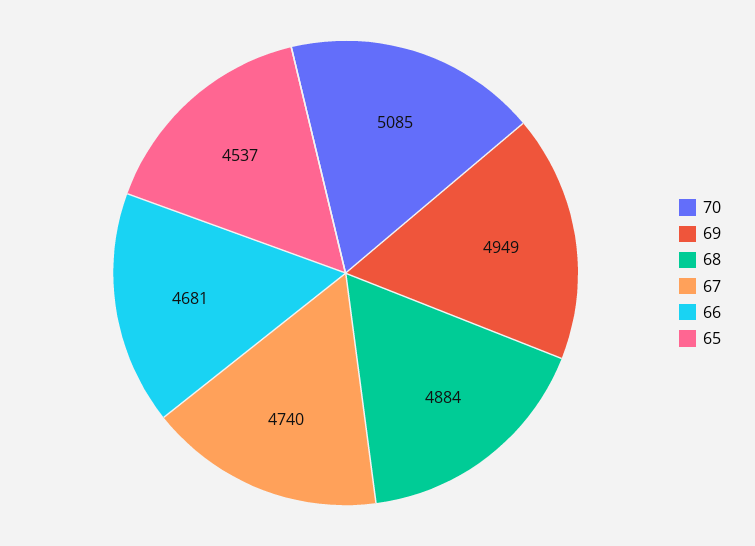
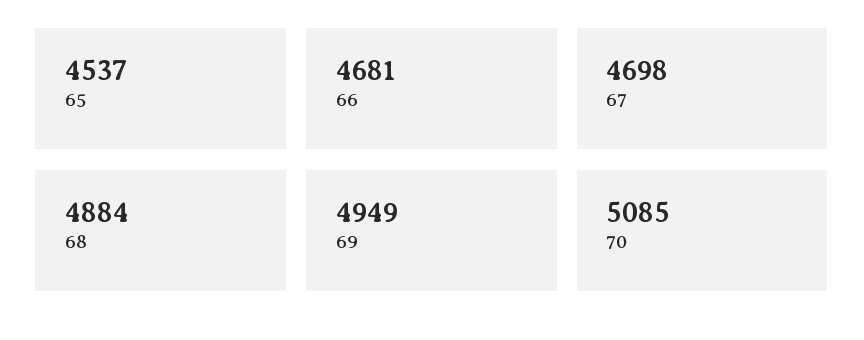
67: 4740 -> 4698

